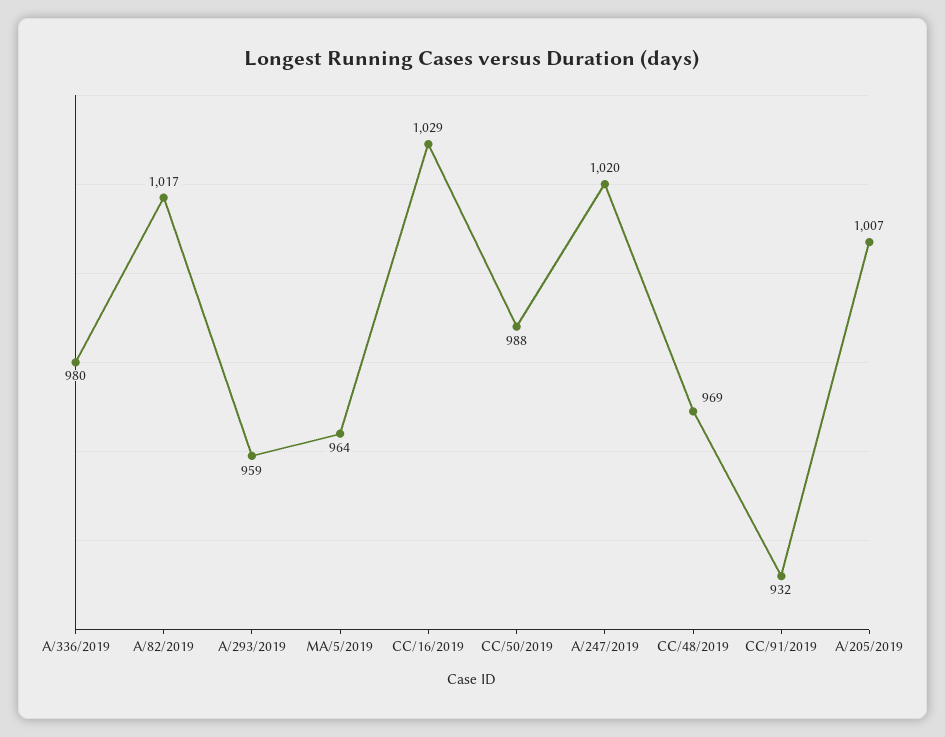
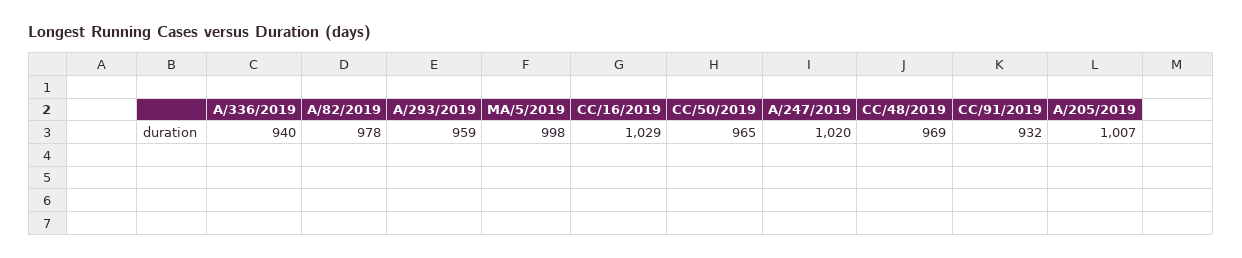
A/336/2019: 980 -> 940
A/82/2019: 1017 -> 978
MA/5/2019: 964 -> 998
CC/50/2019: 988 -> 965

